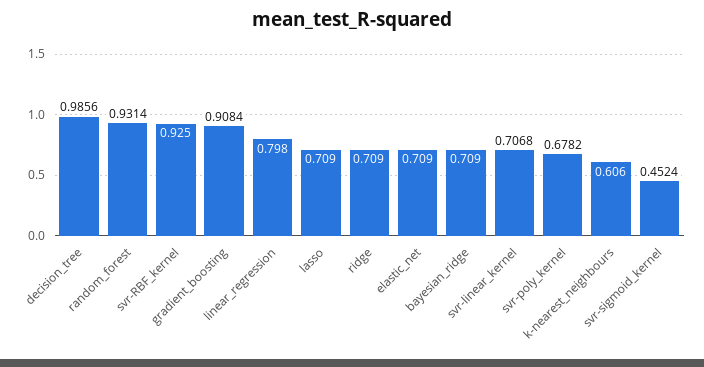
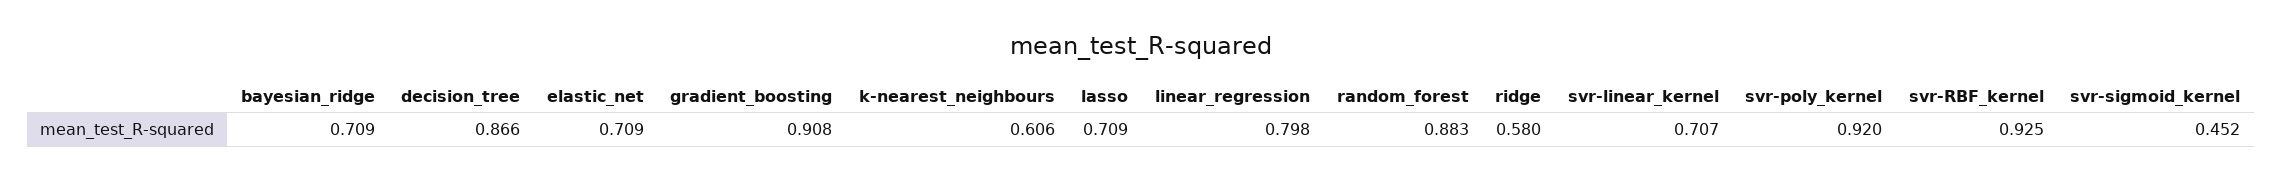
decision_tree: 0.9856 -> 0.866
random_forest: 0.9314 -> 0.883
ridge: 0.709 -> 0.58
svr-poly_kernel: 0.6782 -> 0.92

